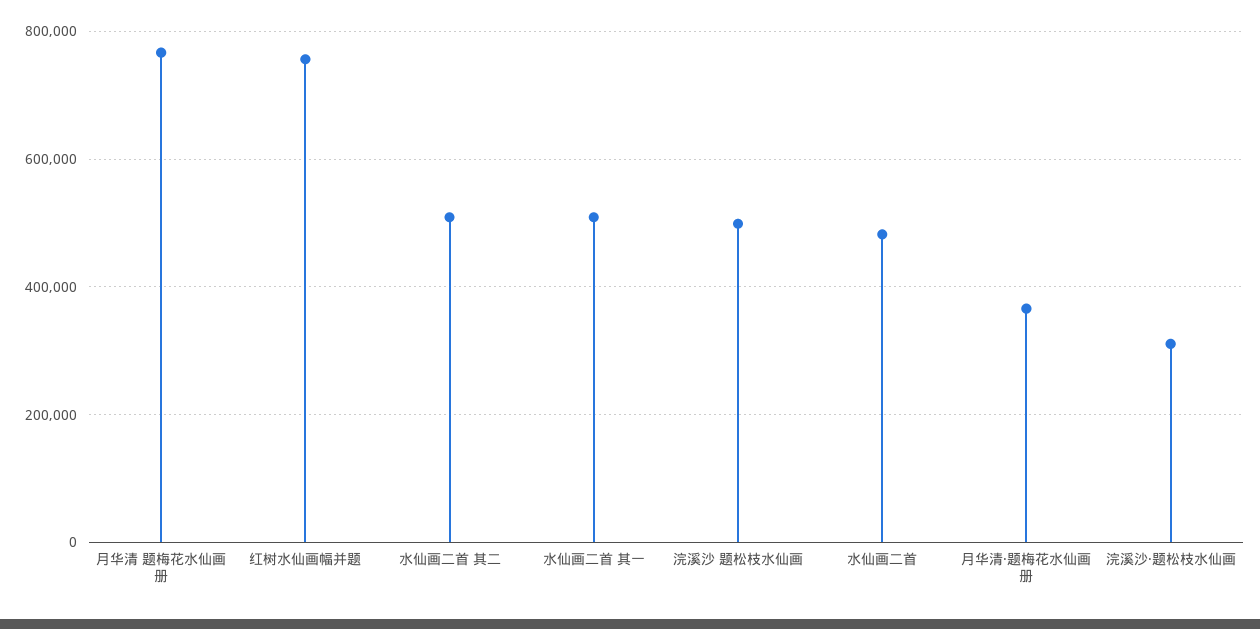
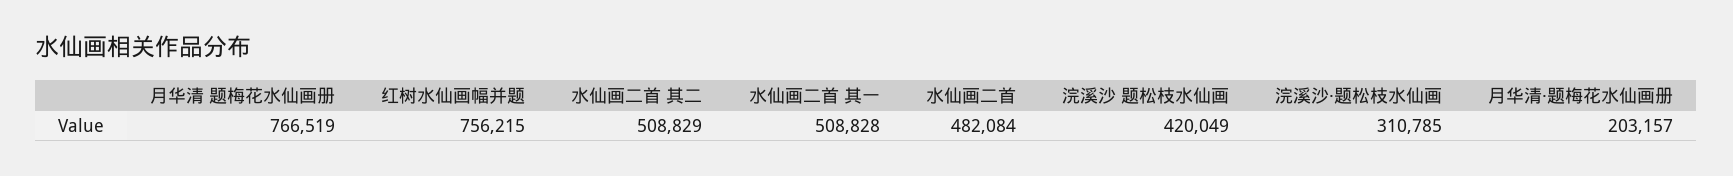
浣溪沙 题松枝水仙画: 500000 -> 420049
月华清·题梅花水仙画册: 360000 -> 203157

